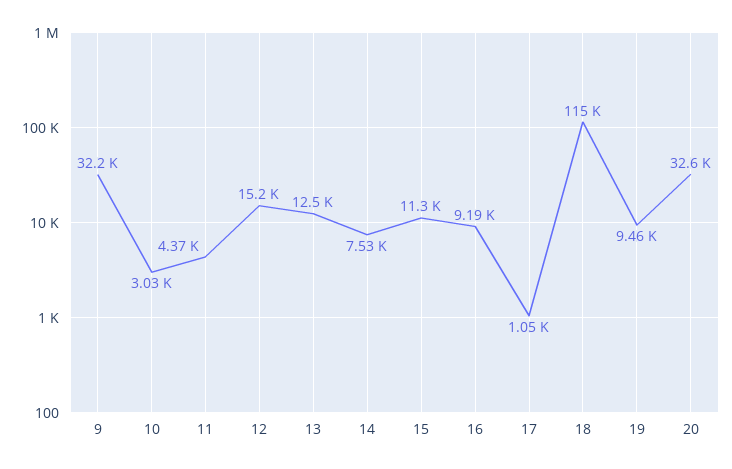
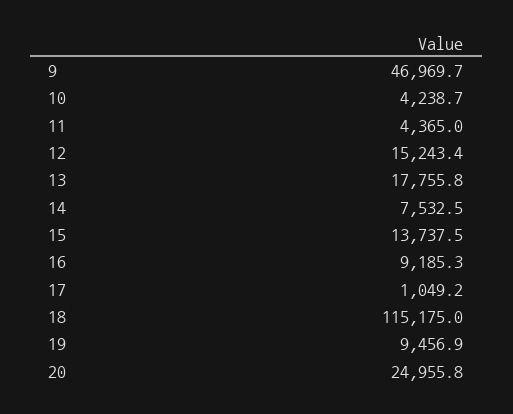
9: 32200 -> 46969.7
10: 3030 -> 4238.7
13: 12500 -> 17755.8
15: 11300 -> 13737.5
20: 32600 -> 24955.8

